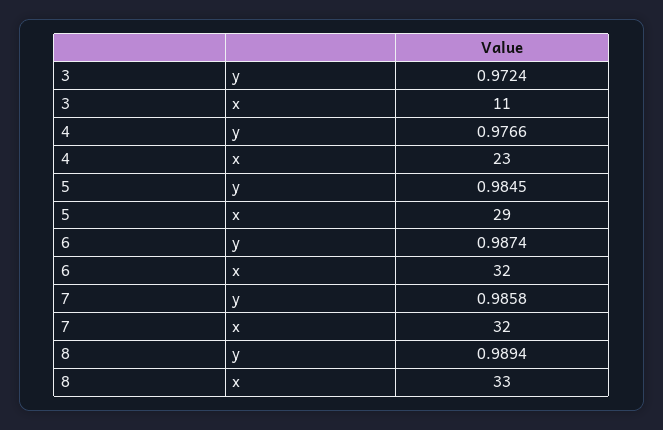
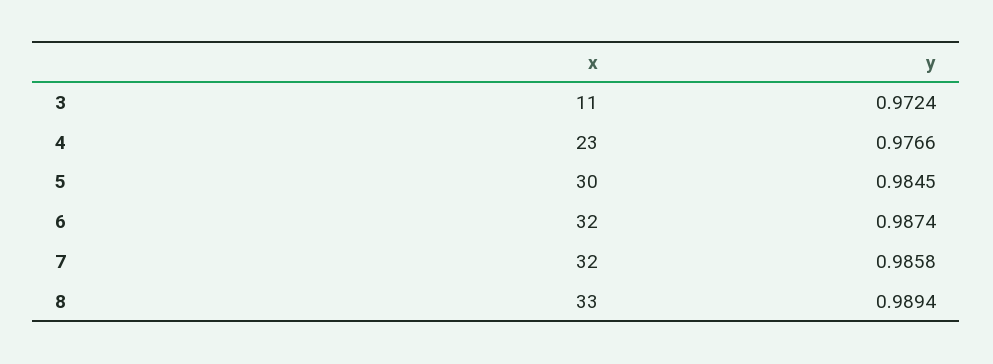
5, x: 29 -> 30

